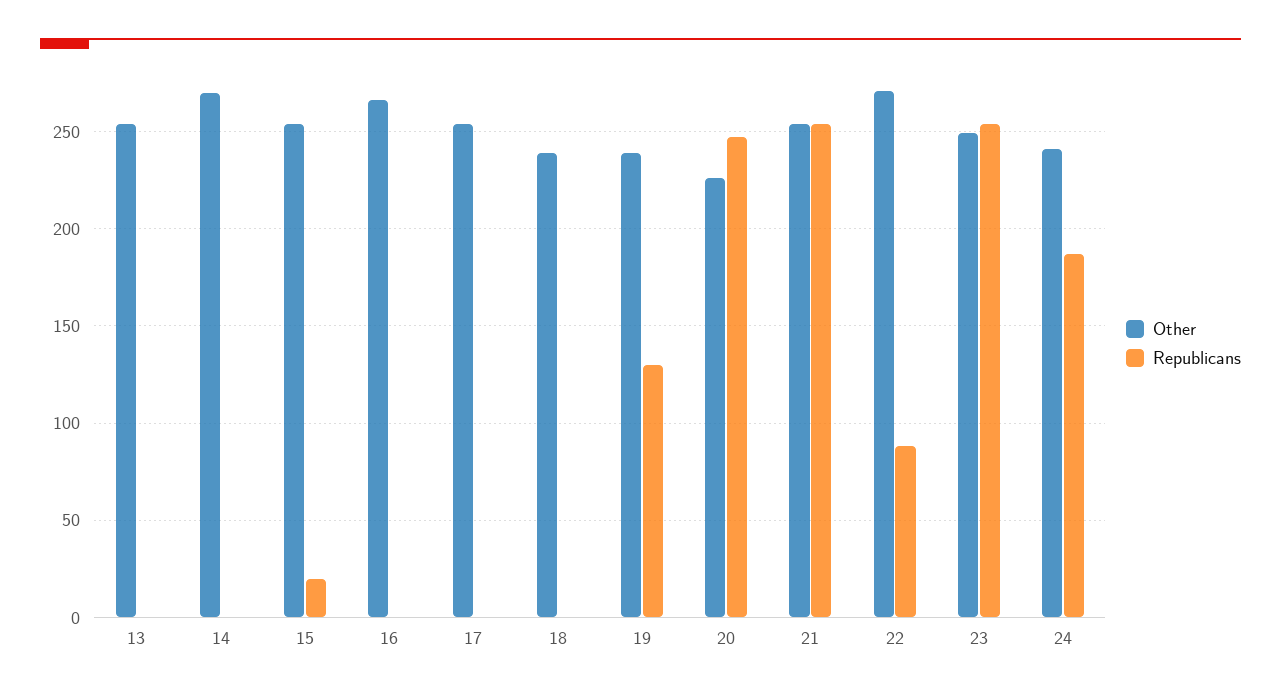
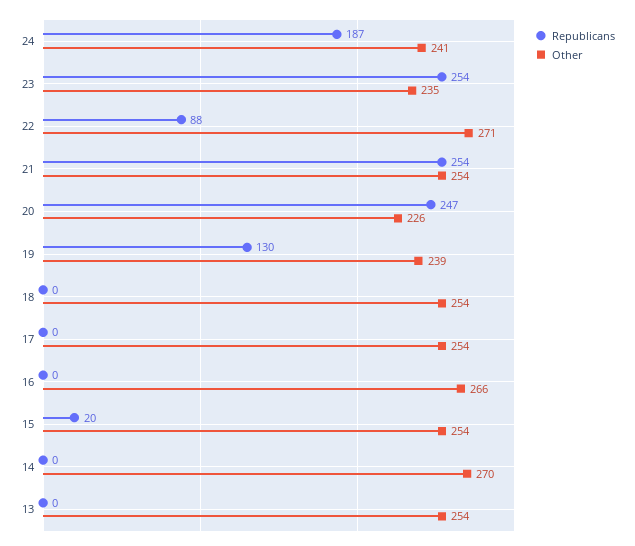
Other, 18: 240 -> 254
Other, 23: 250 -> 235

